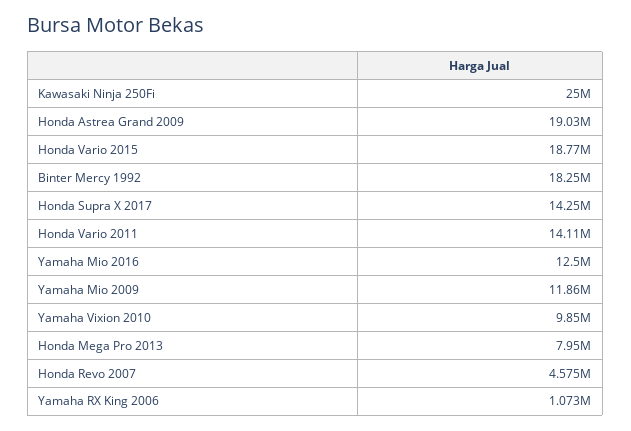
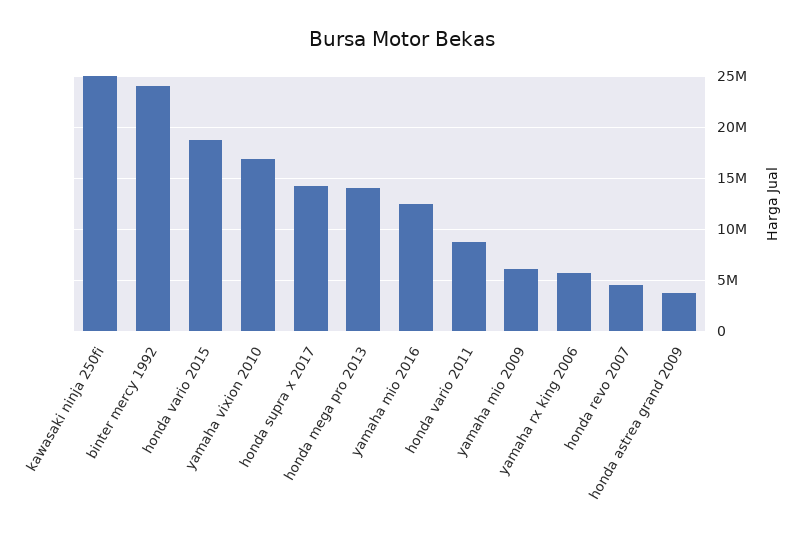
Honda Astrea Grand 2009: 19030000 -> 4000000
Binter Mercy 1992: 18250000 -> 24000000
Honda Vario 2011: 14110000 -> 9000000
Yamaha Mio 2009: 11860000 -> 6000000
Yamaha Vixion 2010: 9850000 -> 17000000
Honda Mega Pro 2013: 7950000 -> 14000000
Yamaha RX King 2006: 1073000 -> 6000000

